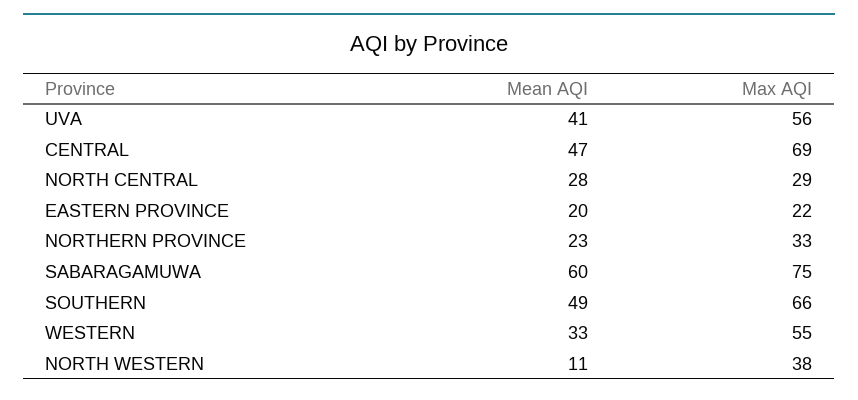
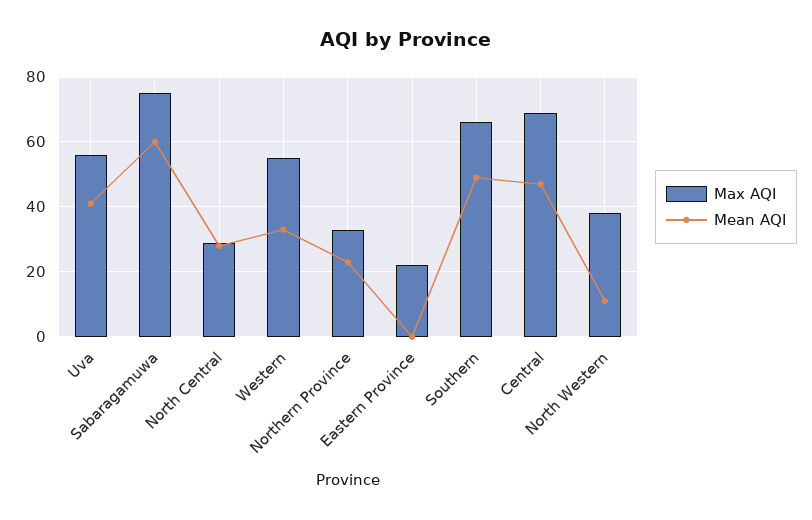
Mean AQI, EASTERN PROVINCE: 20 -> 0

